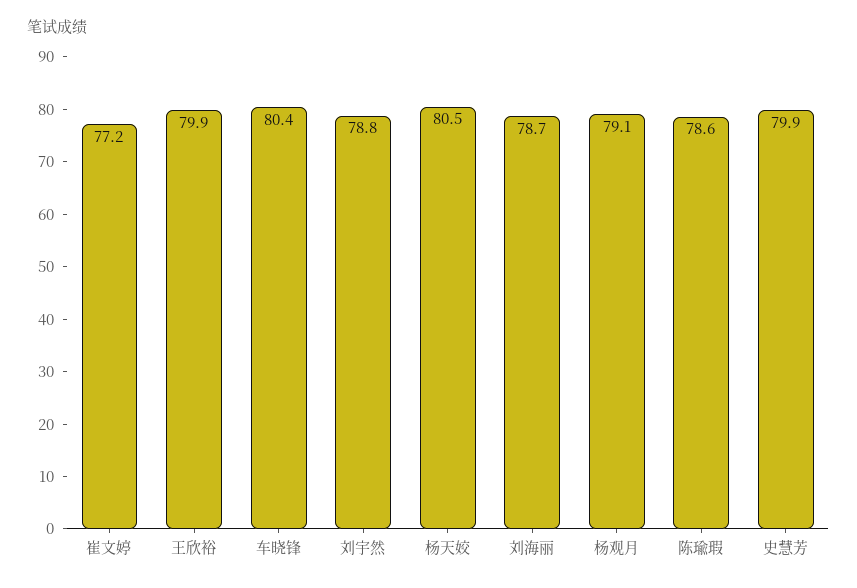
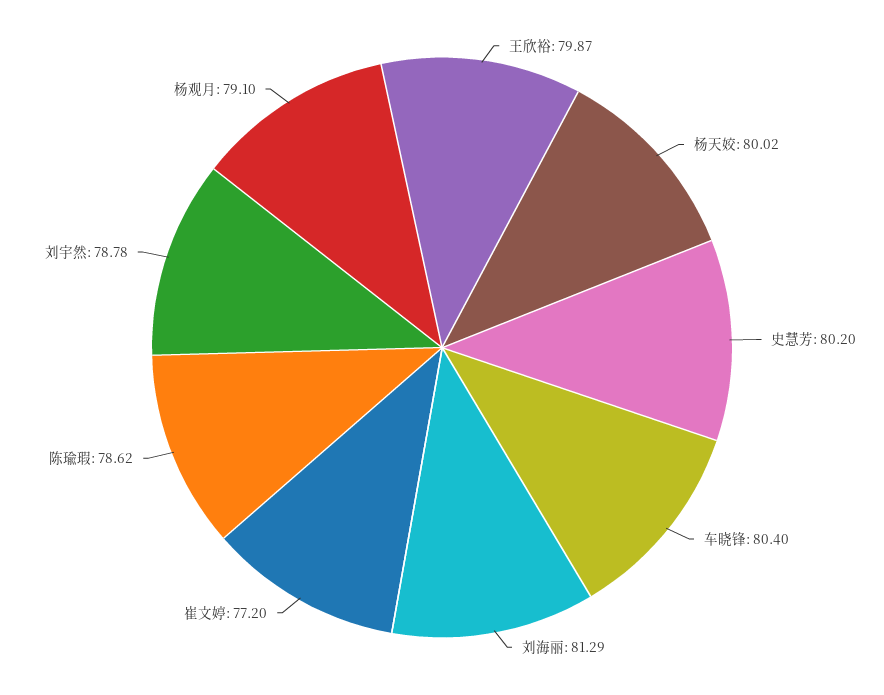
杨天姣: 80.5 -> 80.02
刘海丽: 78.7 -> 81.29
史慧芳: 79.9 -> 80.2

